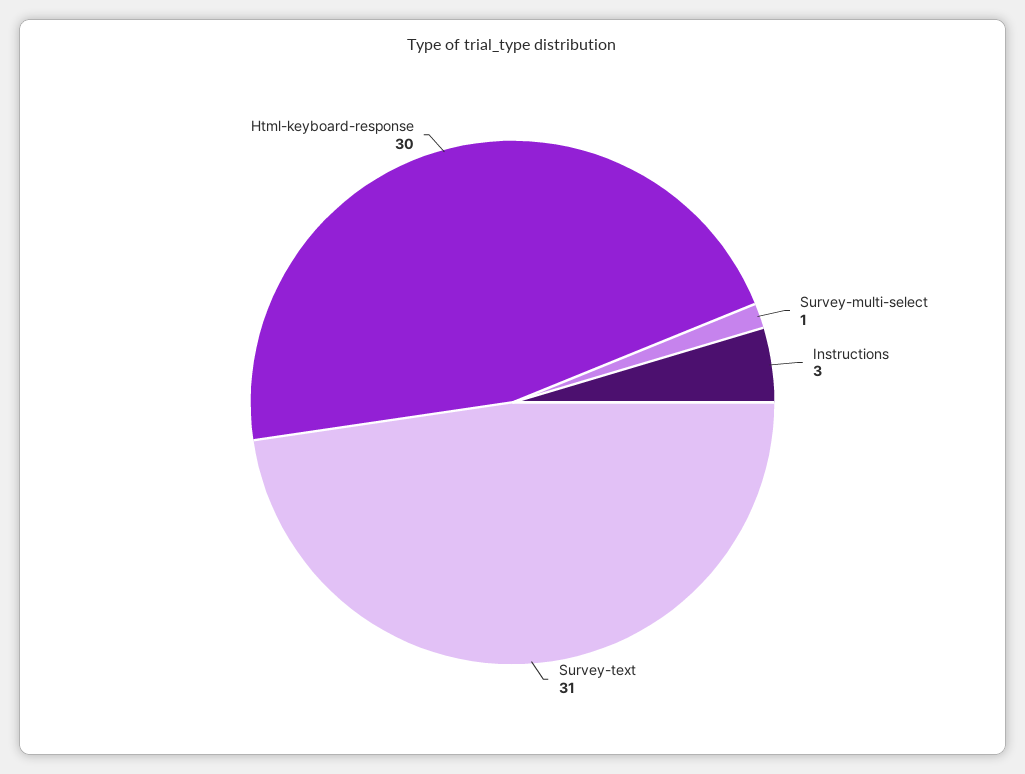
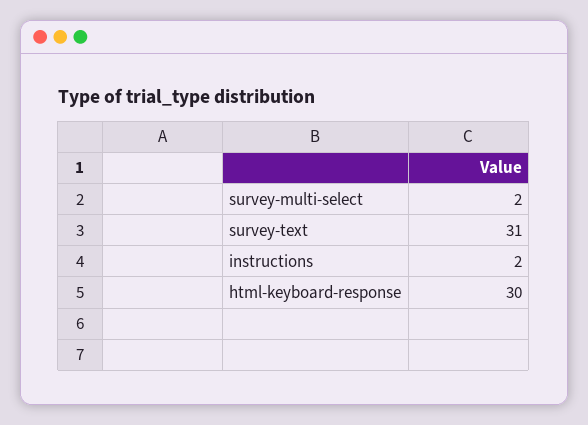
Survey-multi-select: 1 -> 2
Instructions: 3 -> 2

